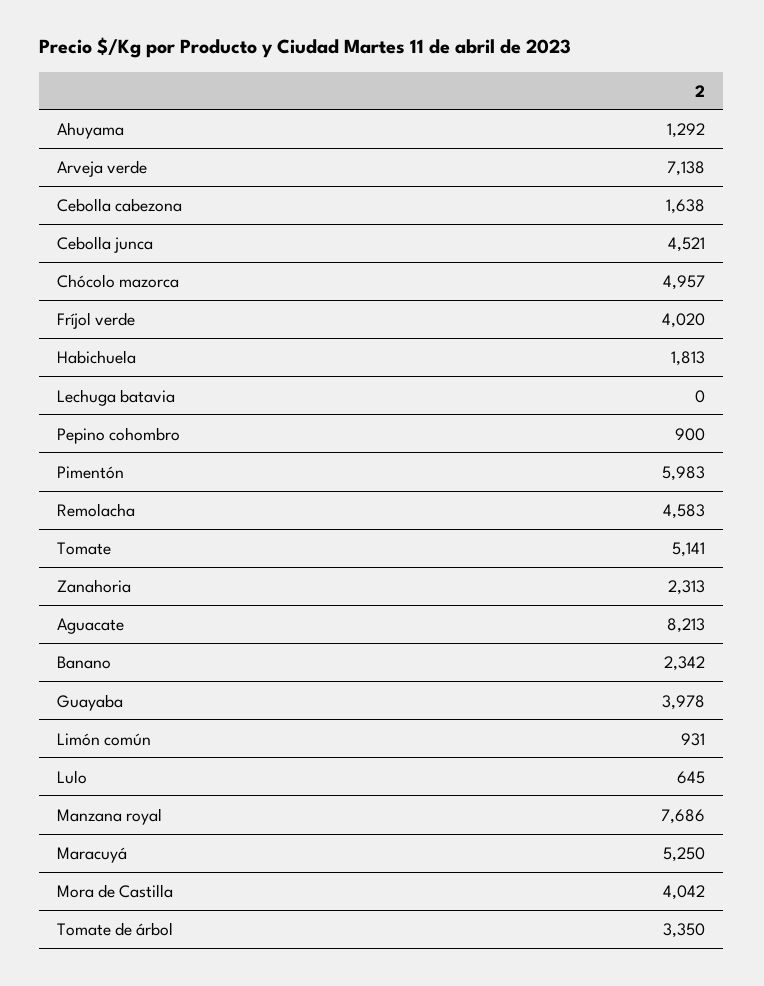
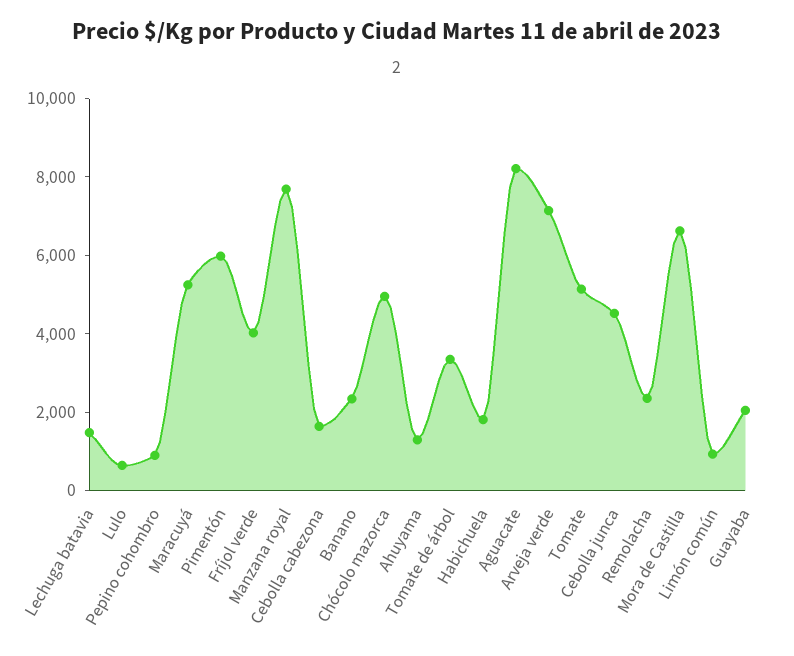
Lechuga batavia: 0 -> 1500
Remolacha: 4583 -> 2500
Zanahoria: 2313 -> none
Guayaba: 3978 -> 2000
Mora de Castilla: 4042 -> 6500

